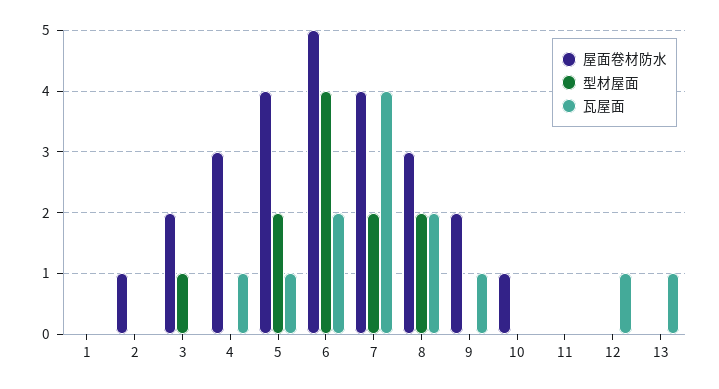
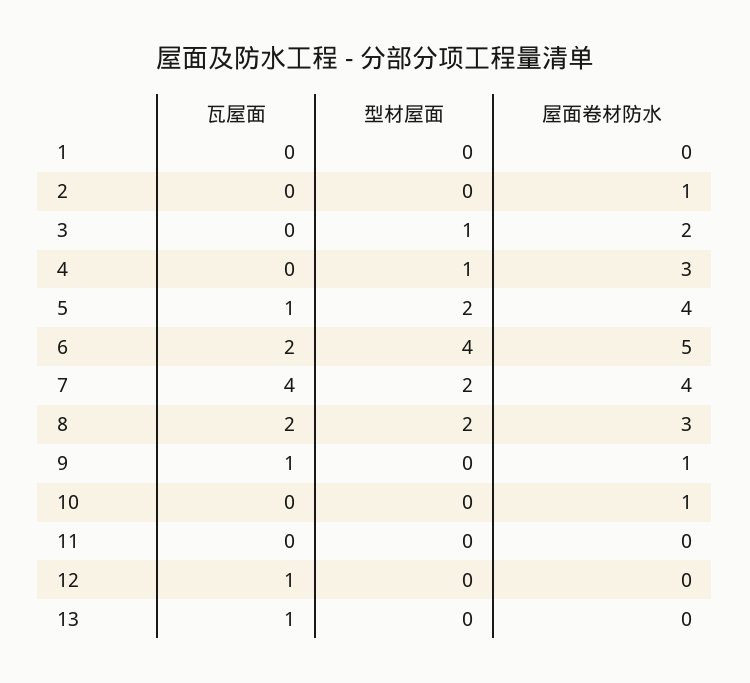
型材屋面, 4: 0 -> 1
瓦屋面, 4: 1 -> 0
屋面卷材防水, 9: 2 -> 1

